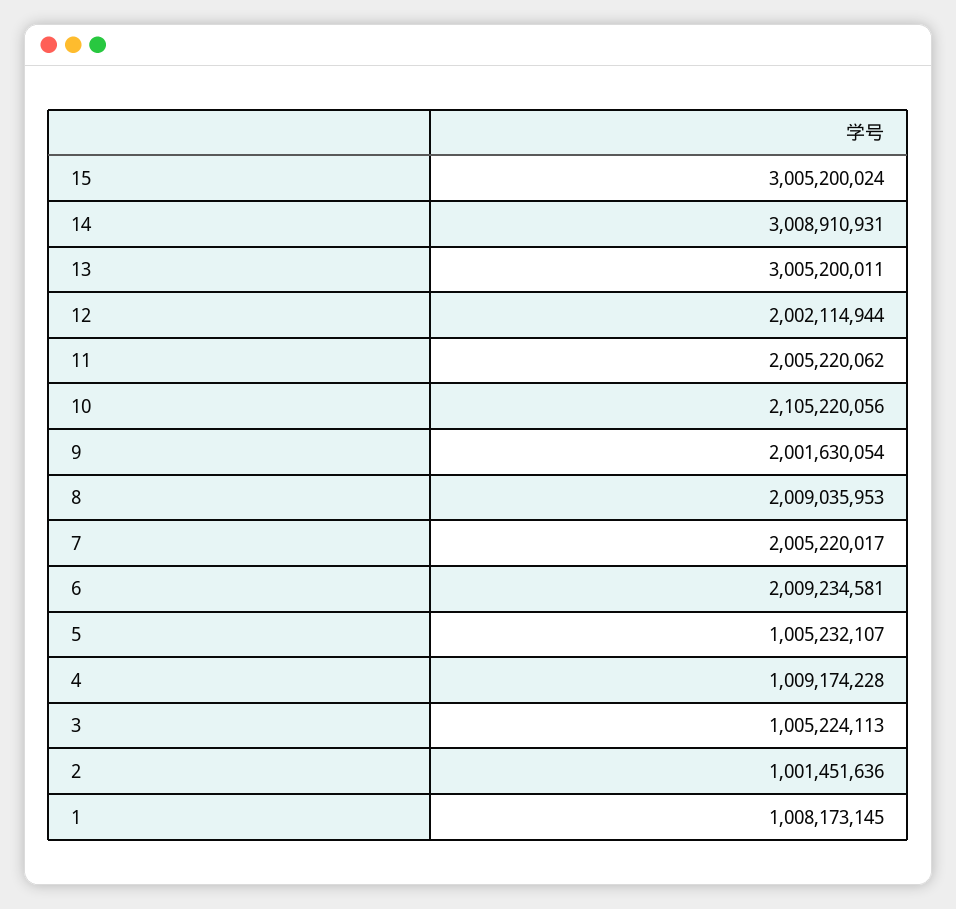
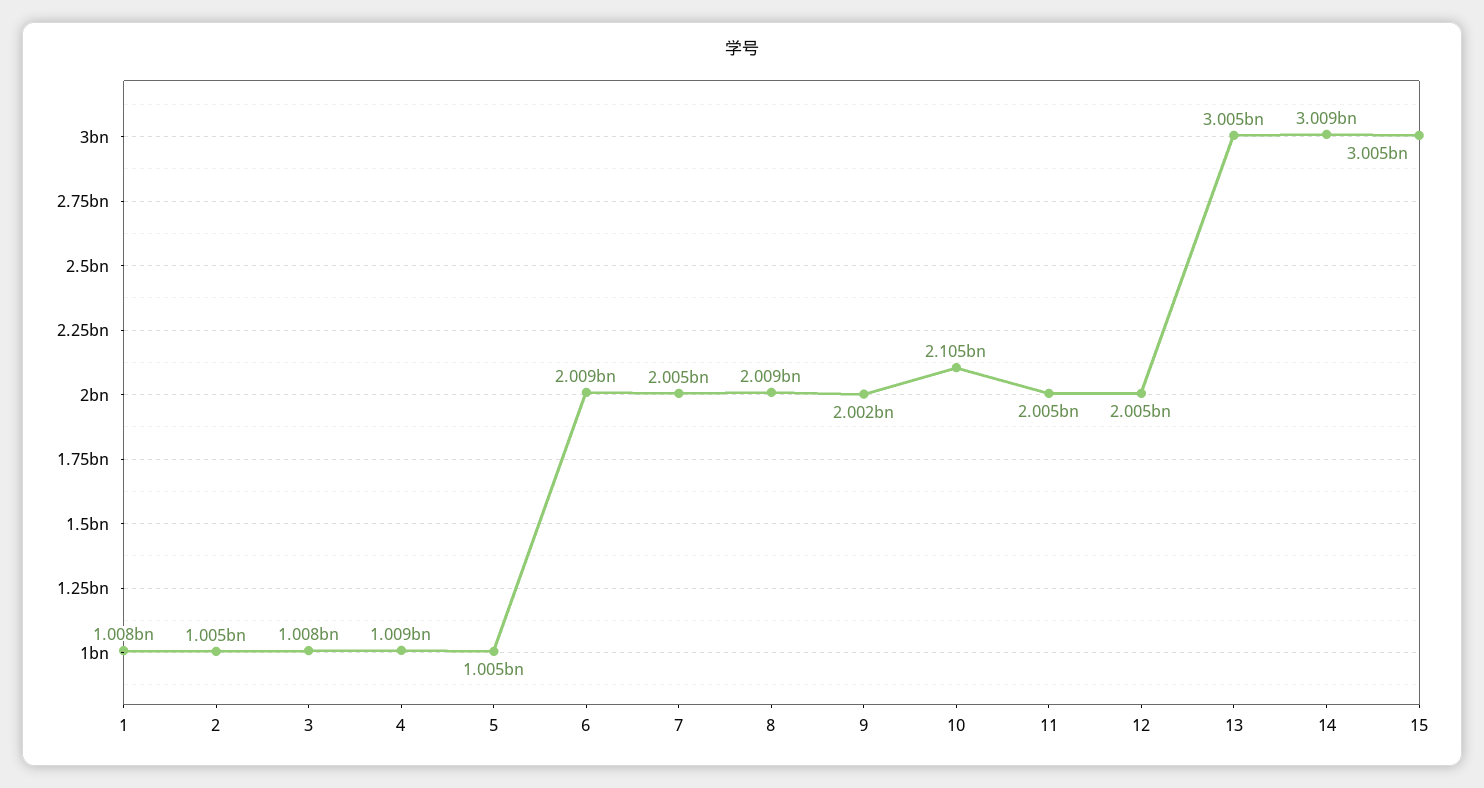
12: 2002114944 -> 2005000000
3: 1005224113 -> 1008000000
2: 1001451636 -> 1005000000

